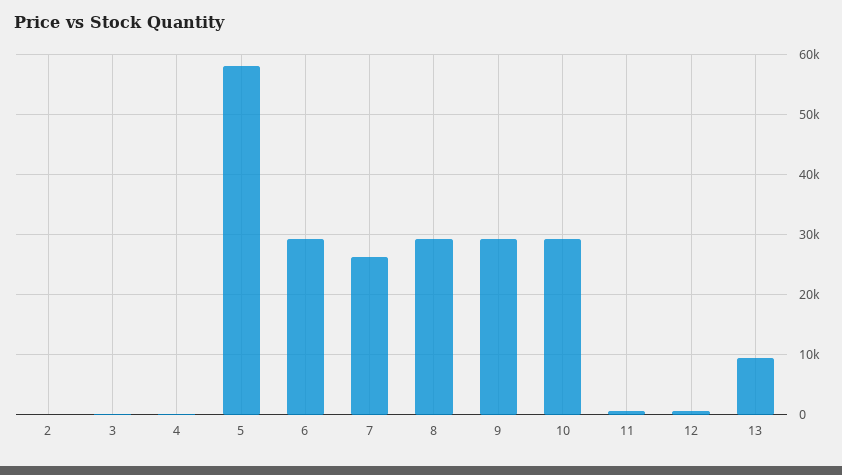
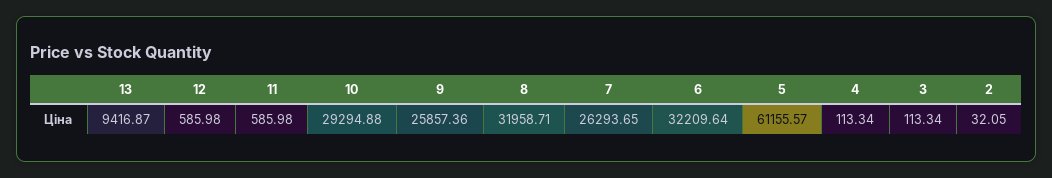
5: 58000 -> 61155.57
6: 29000 -> 32209.64
8: 29000 -> 31958.71
9: 29000 -> 25857.36

